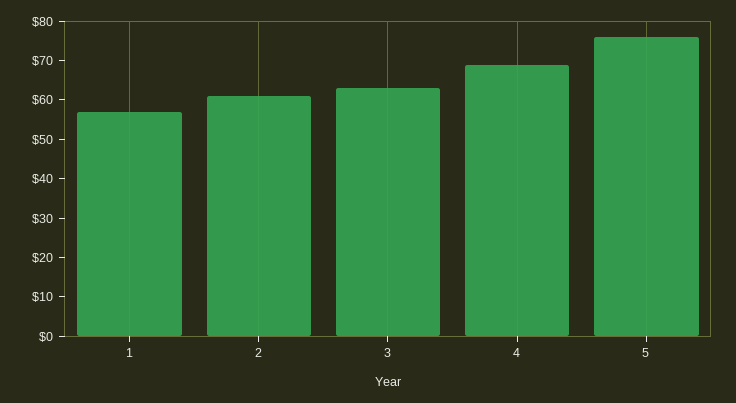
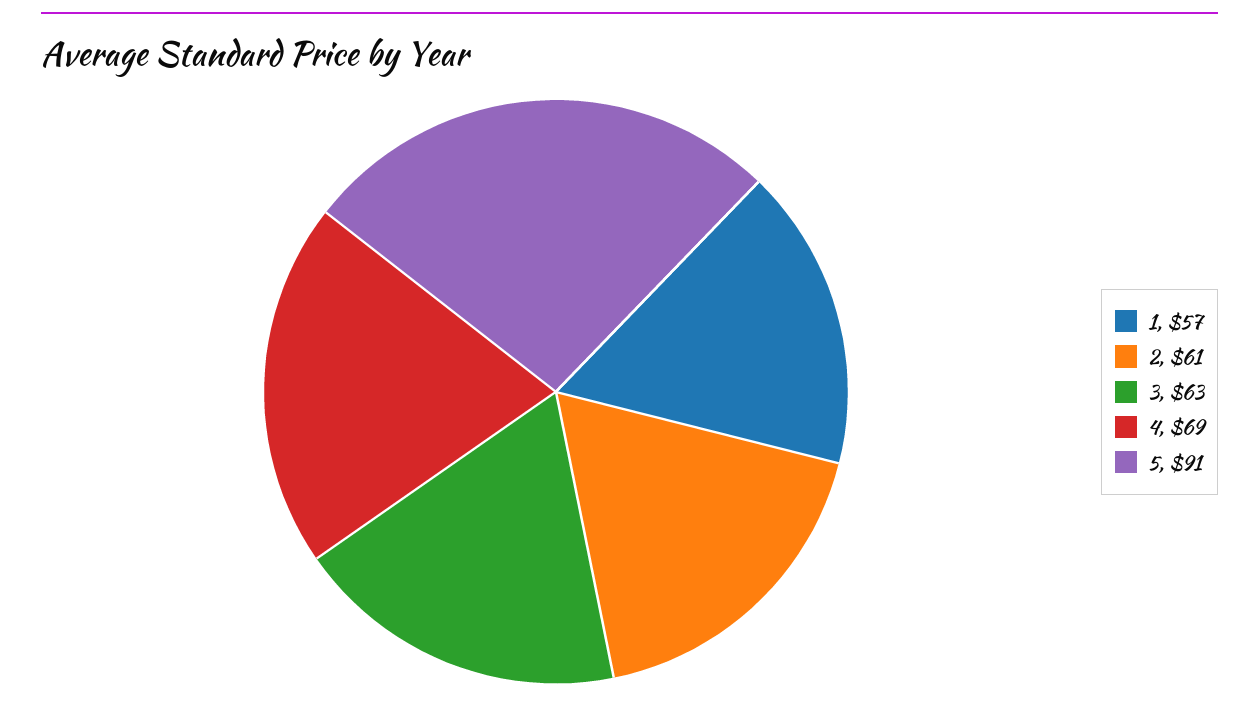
5: 75 -> 91

